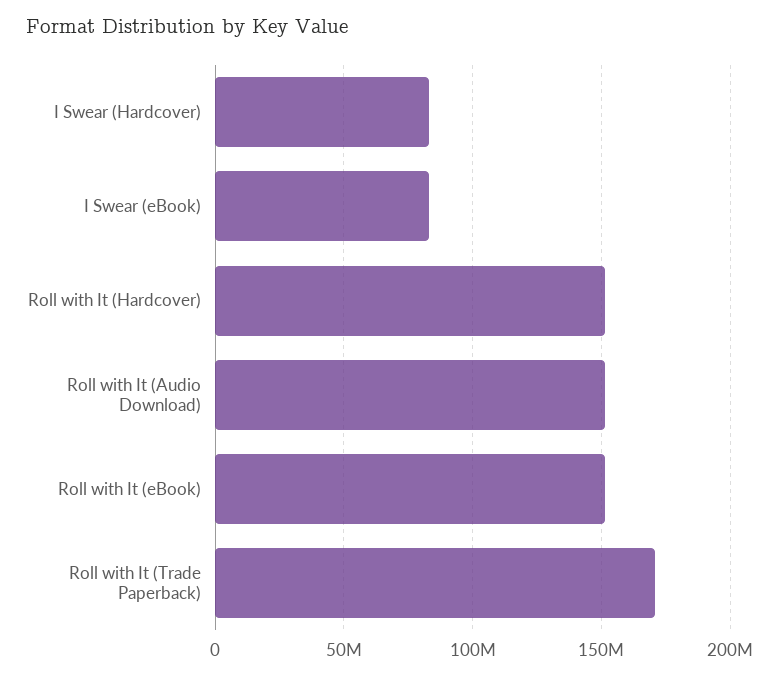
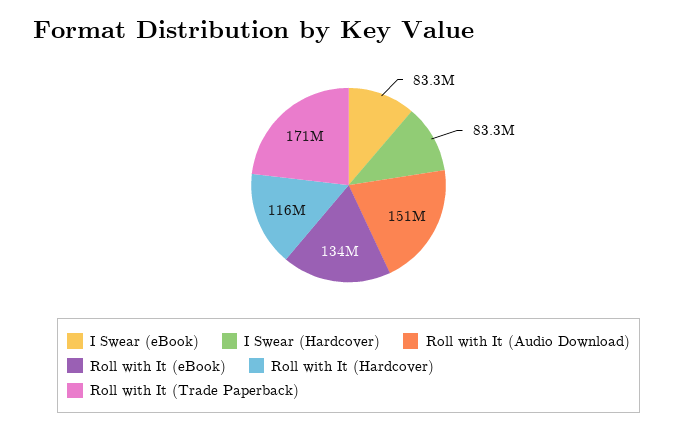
Roll with It (Hardcover): 150000000 -> 116000000
Roll with It (eBook): 150000000 -> 134000000

